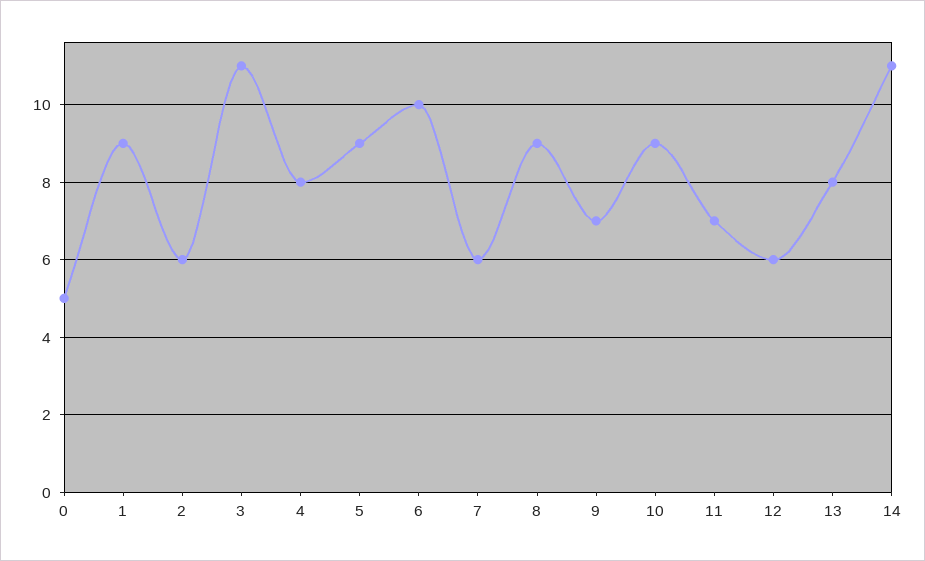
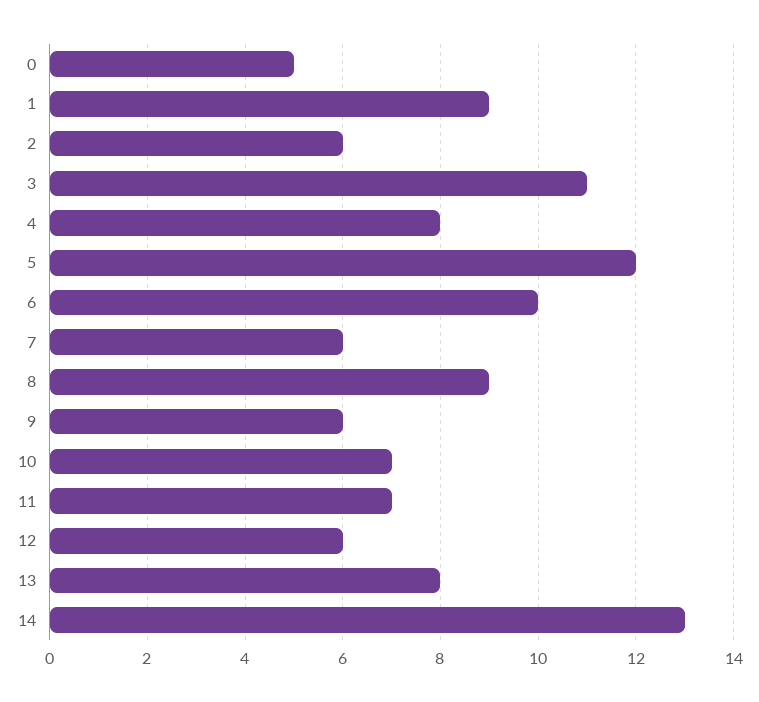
5: 9 -> 12
9: 7 -> 6
10: 9 -> 7
14: 11 -> 13

